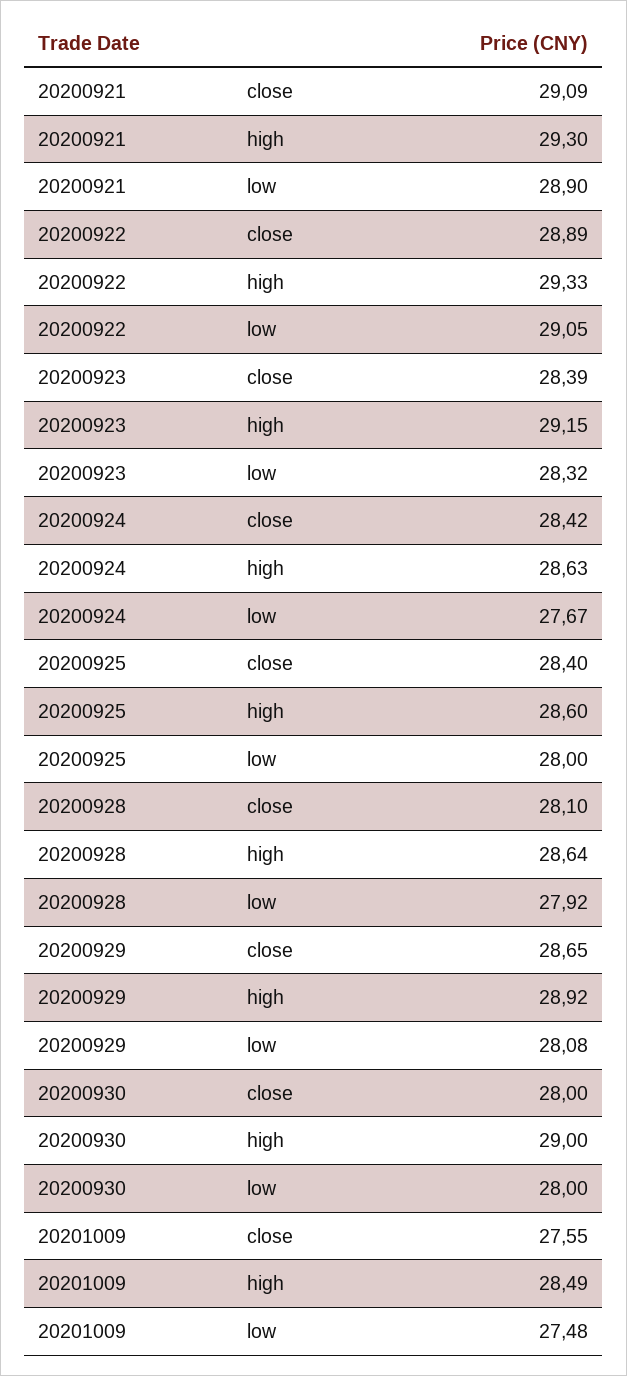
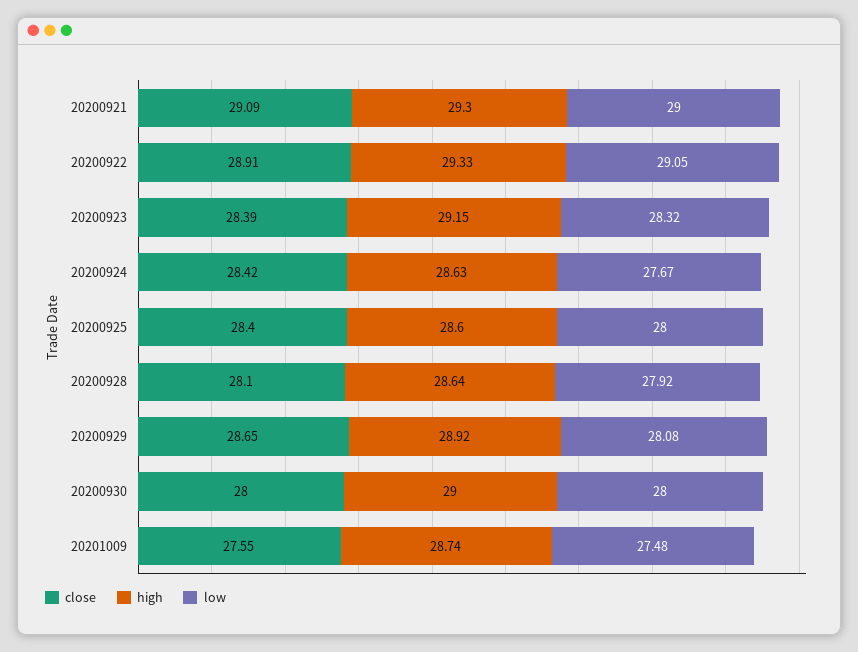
low, 20200921: 28.9 -> 29
close, 20200922: 28.89 -> 28.91
high, 20201009: 28.49 -> 28.74

